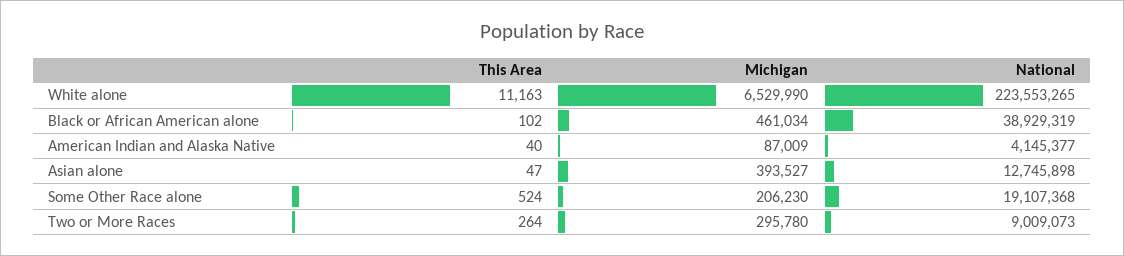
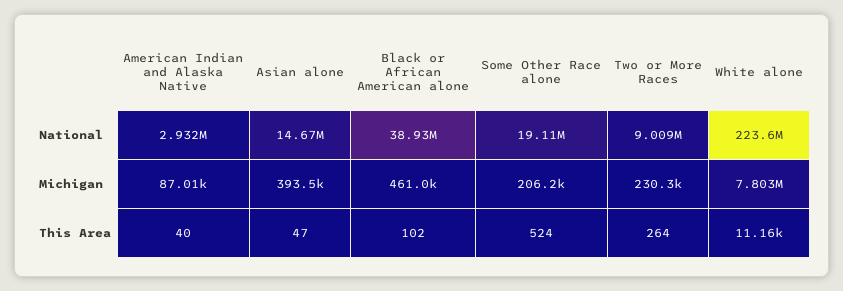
Michigan, White alone: 6529990 -> 7803000
National, American Indian and Alaska Native: 4145377 -> 2932000
National, Asian alone: 12745898 -> 14670000
Michigan, Two or More Races: 295780 -> 230300

